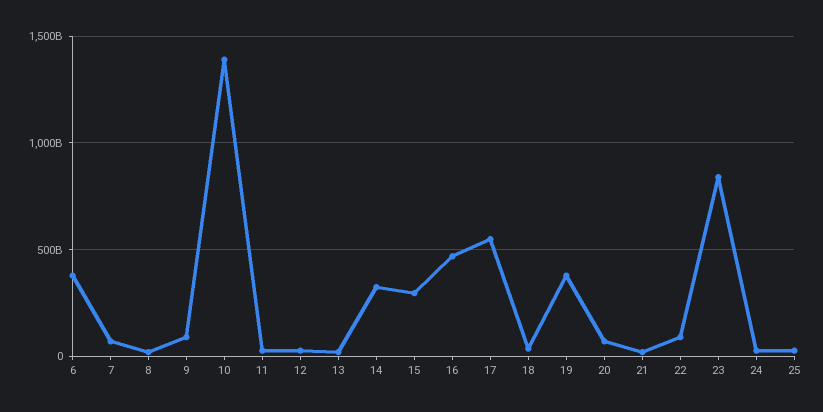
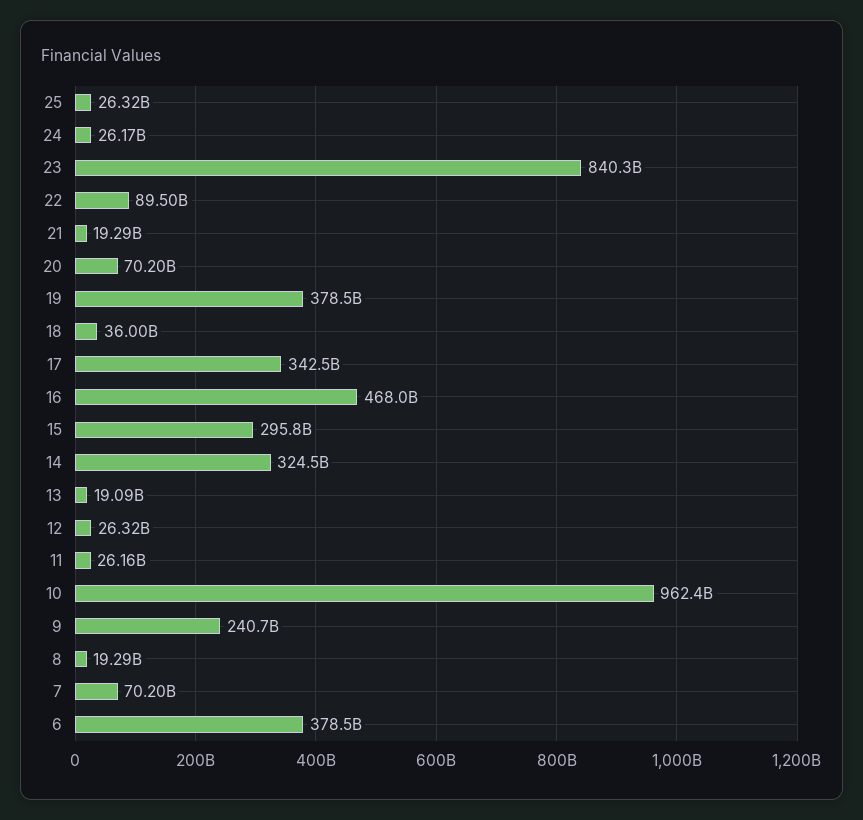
9: 100000000000 -> 240700000000
10: 1400000000000 -> 962400000000
17: 550000000000 -> 342500000000

